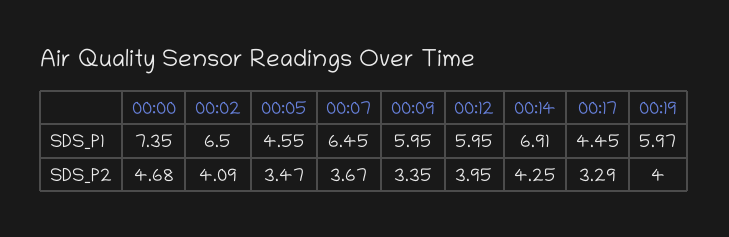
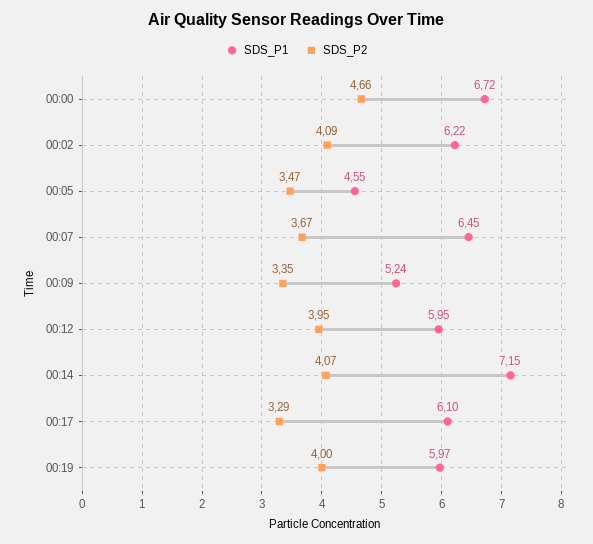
SDS_P1, 00:00: 7.35 -> 6.72
SDS_P1, 00:02: 6.5 -> 6.22
SDS_P1, 00:09: 5.95 -> 5.24
SDS_P1, 00:14: 6.91 -> 7.15
SDS_P1, 00:17: 4.45 -> 6.1
SDS_P2, 00:00: 4.68 -> 4.66
SDS_P2, 00:14: 4.25 -> 4.07

